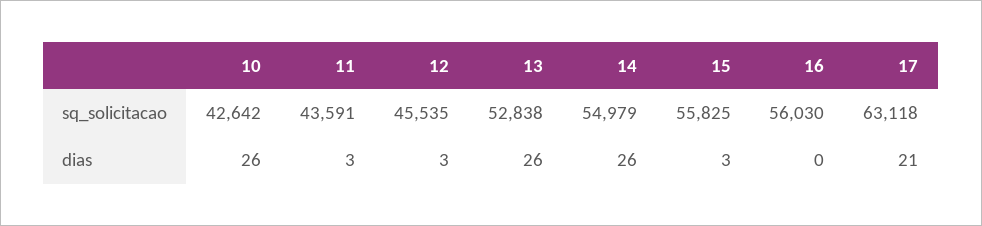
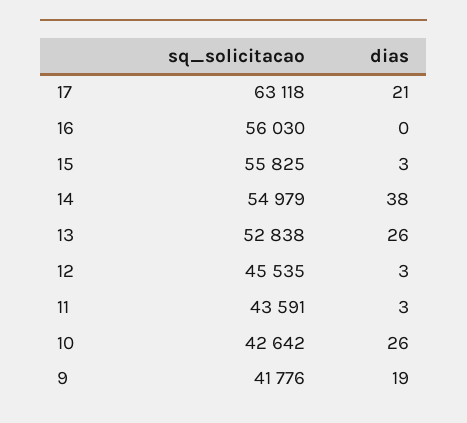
14, dias: 26 -> 38
9, sq_solicitacao: none -> 41776
9, dias: none -> 19

